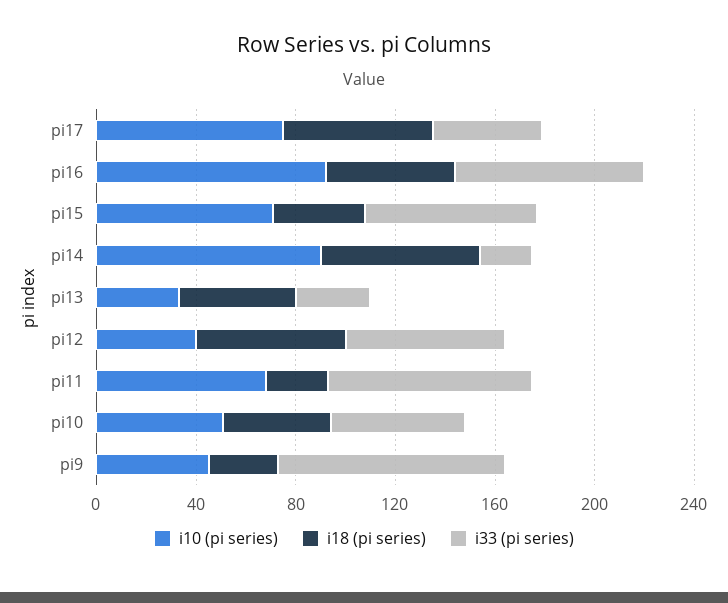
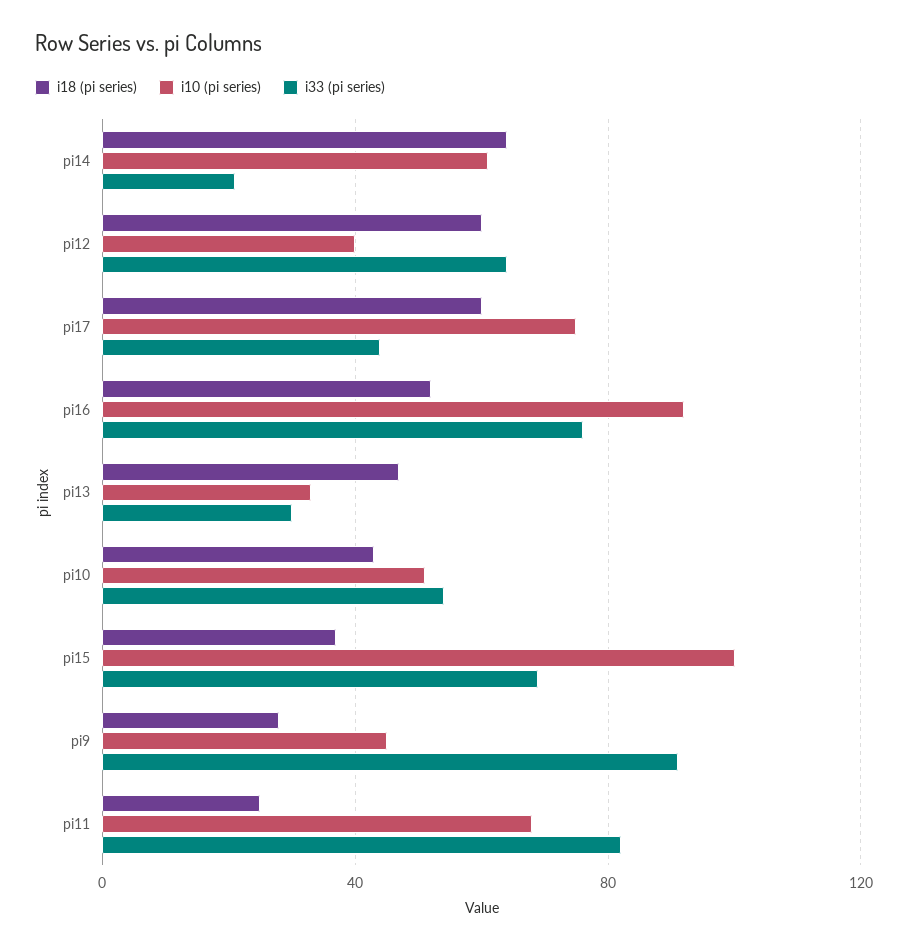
i10 (pi series), pi15: 70 -> 100
i10 (pi series), pi14: 90 -> 60

